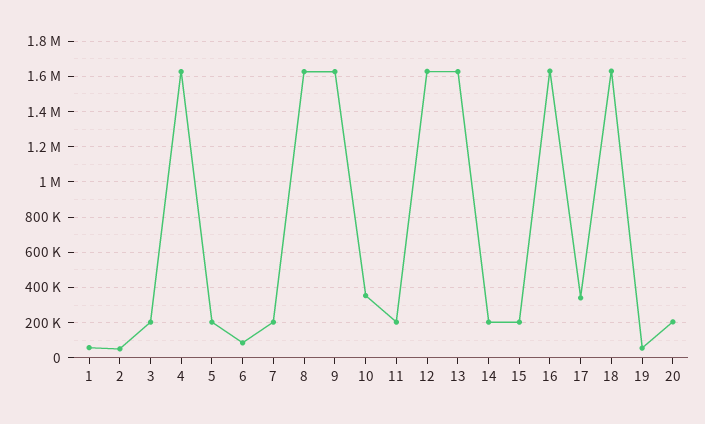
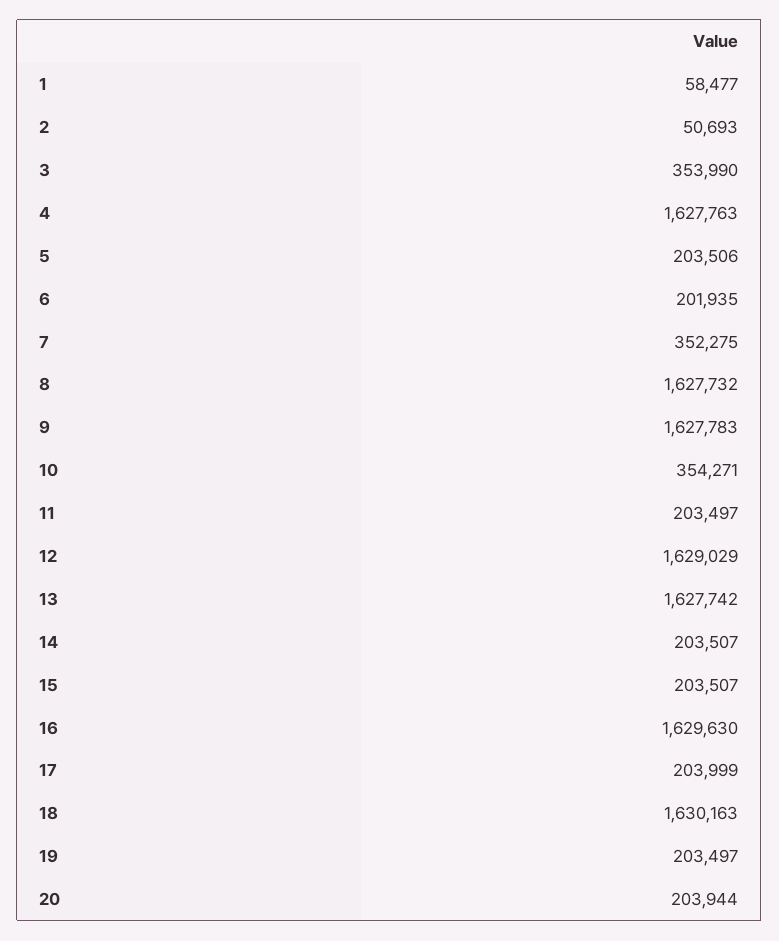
3: 200000 -> 353990
6: 100000 -> 201935
7: 200000 -> 352275
17: 350000 -> 203999
19: 50000 -> 203497

